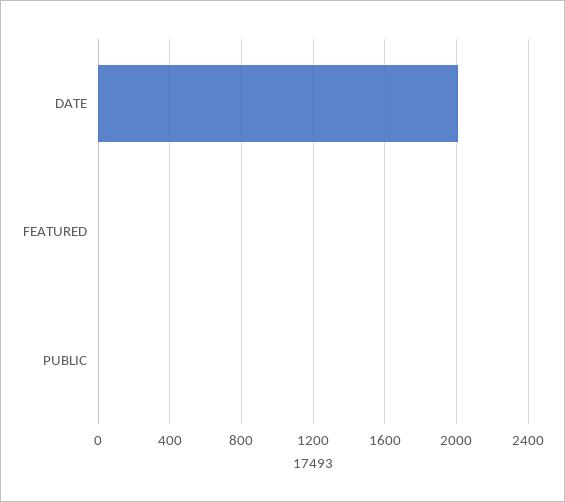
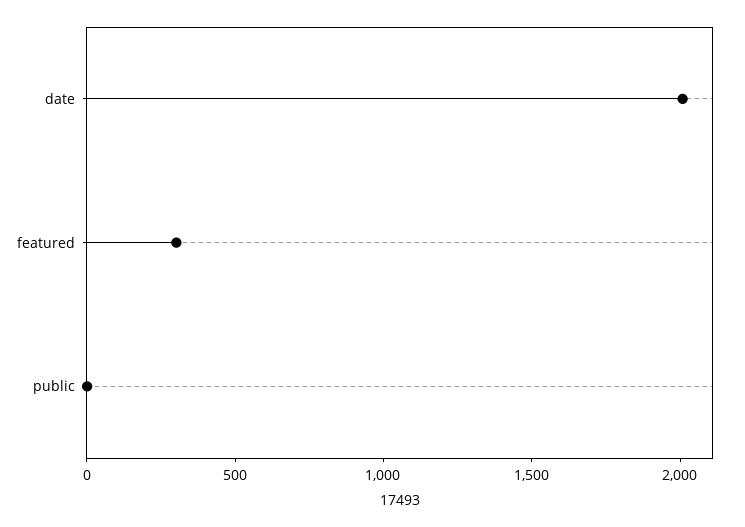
FEATURED: 0 -> 300

